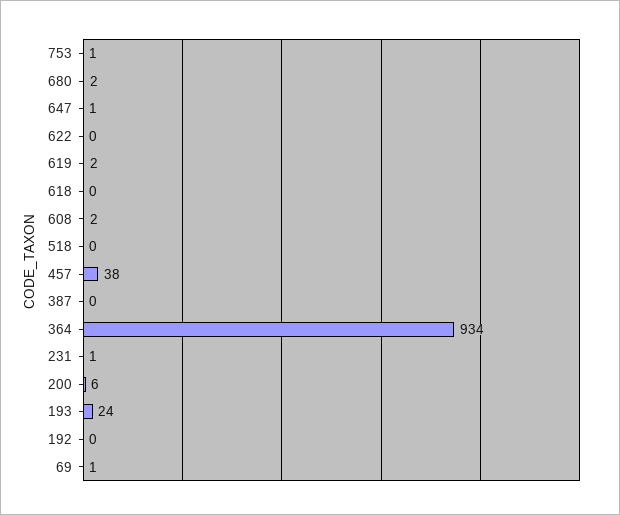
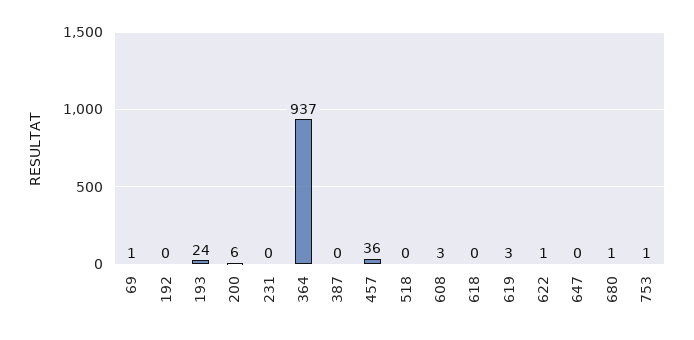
680: 2 -> 1
647: 1 -> 0
622: 0 -> 1
619: 2 -> 3
608: 2 -> 3
457: 38 -> 36
364: 934 -> 937
231: 1 -> 0

